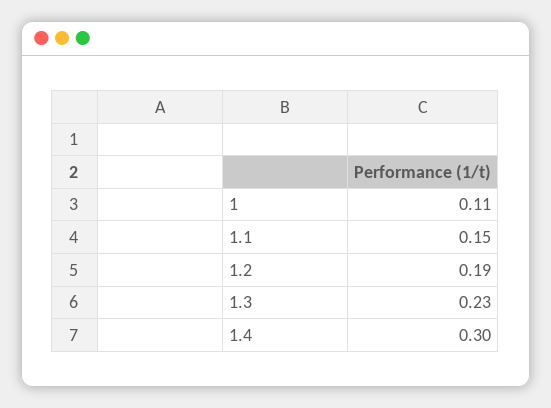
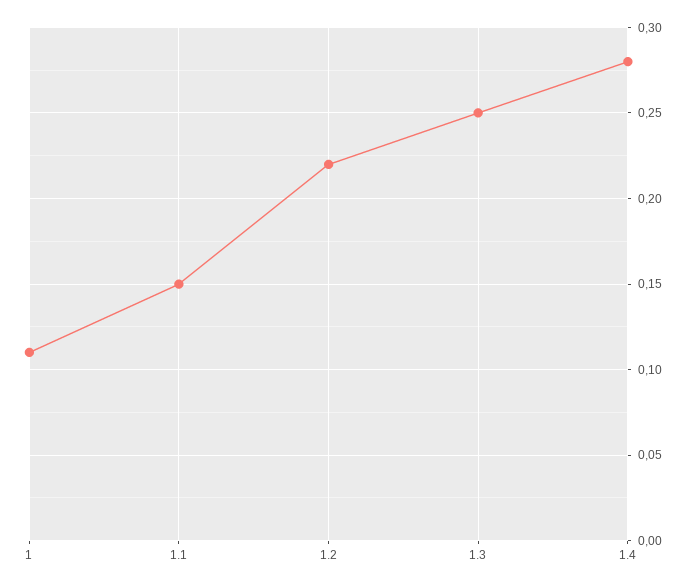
1.2: 0.19 -> 0.22
1.3: 0.23 -> 0.25
1.4: 0.3 -> 0.28

